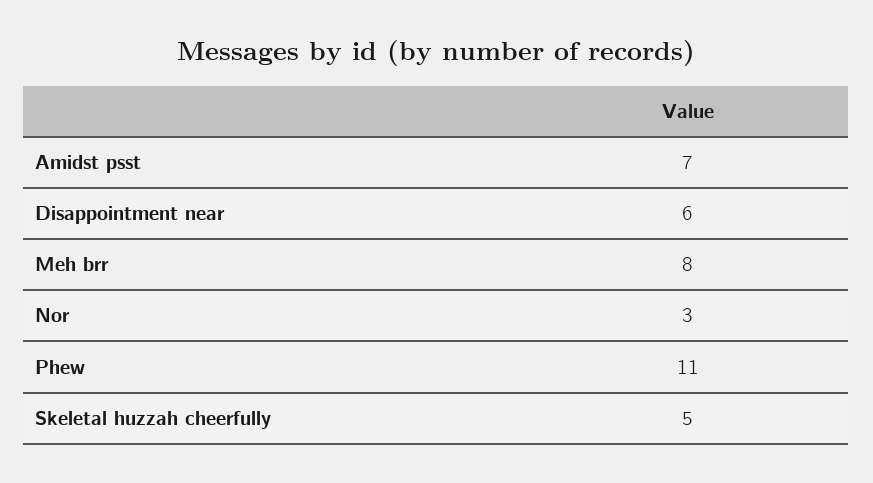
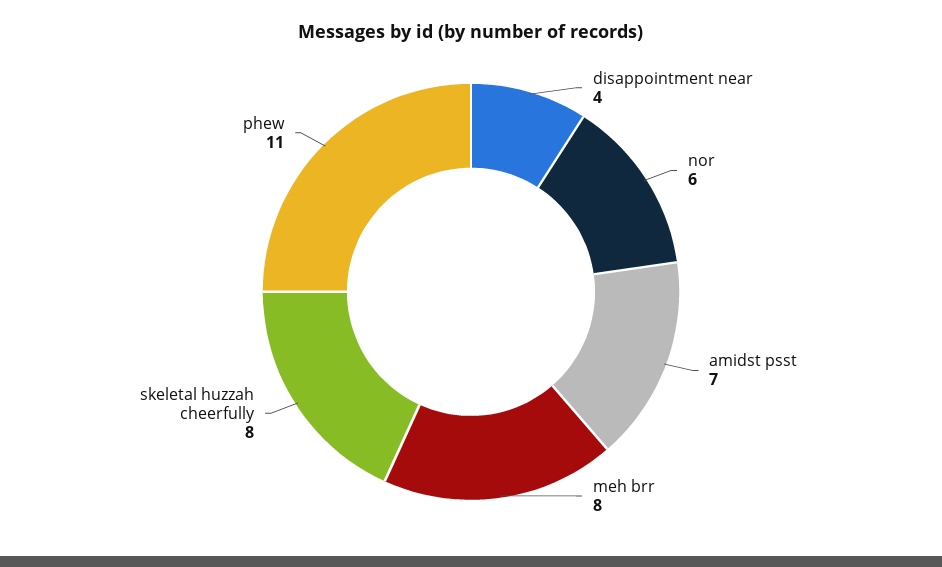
Disappointment near: 6 -> 4
Nor: 3 -> 6
Skeletal huzzah cheerfully: 5 -> 8

